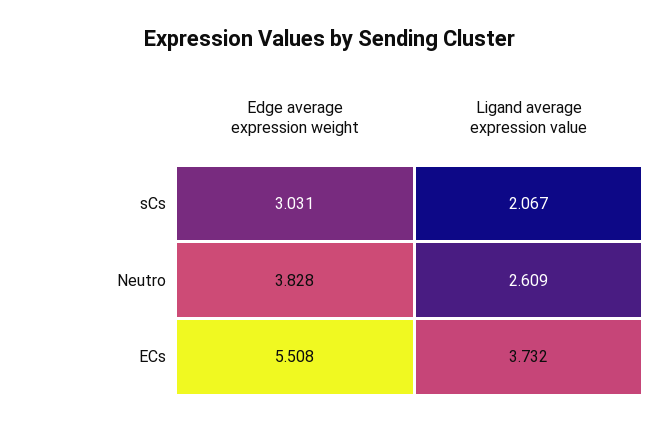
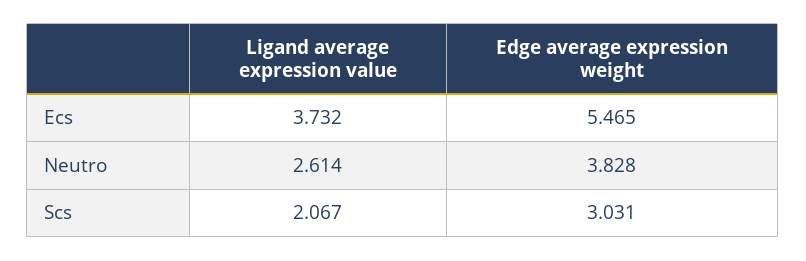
Ligand average expression value, Neutro: 2.609 -> 2.614
Edge average expression weight, ECs: 5.508 -> 5.465

